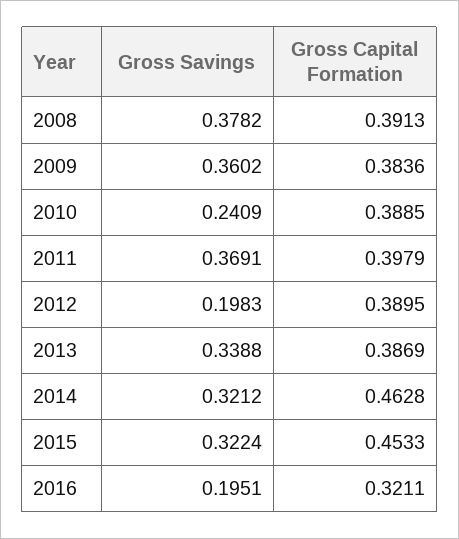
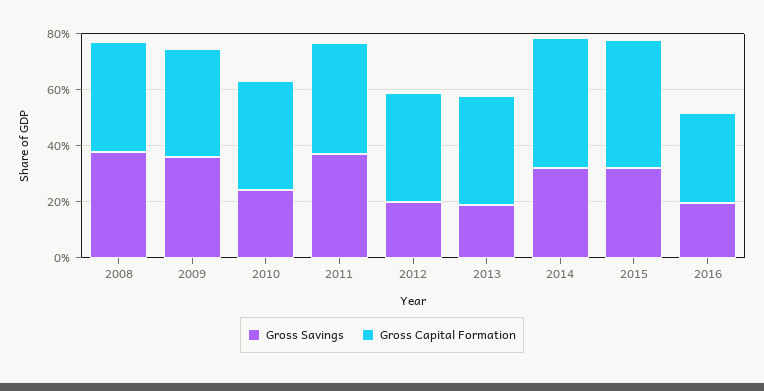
Gross Savings, 2013: 0.3388 -> 0.2

